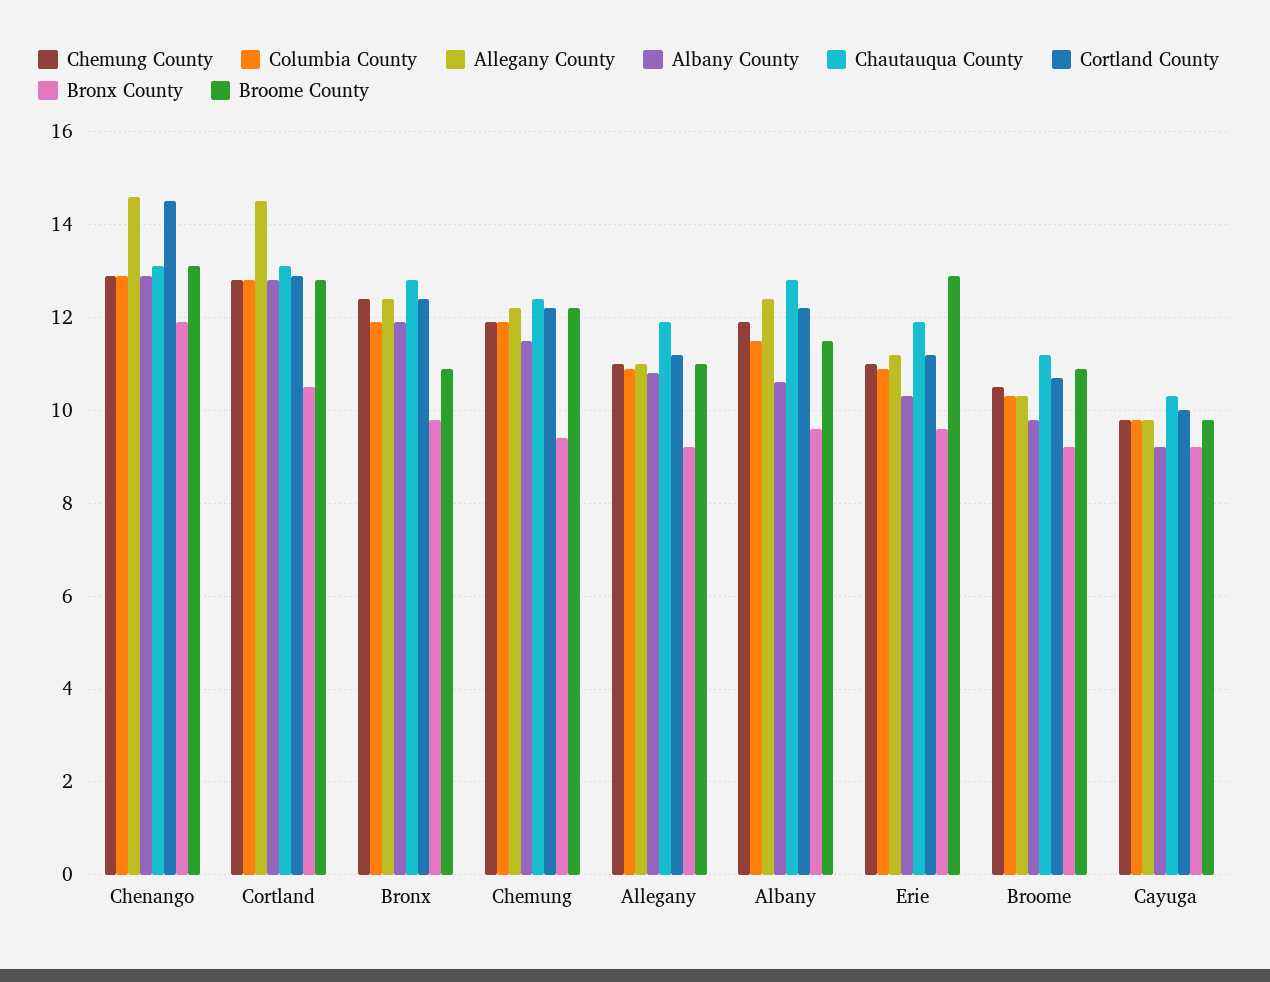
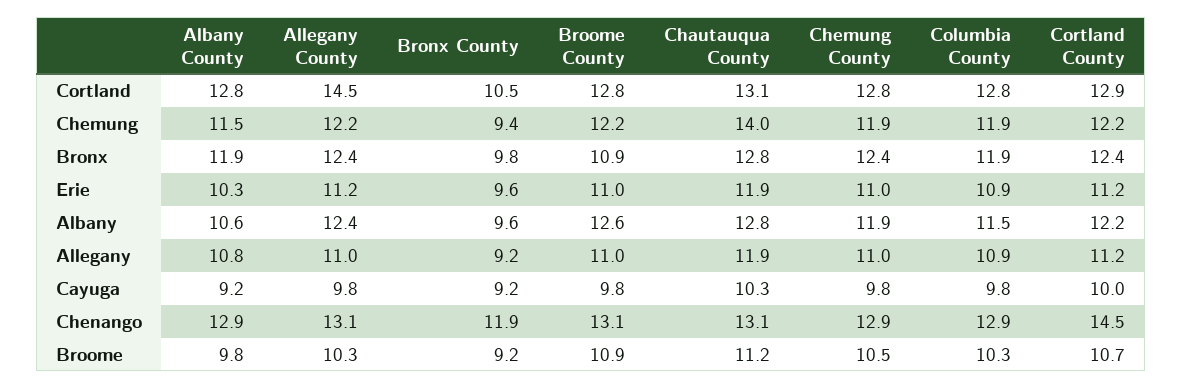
Allegany County, Chenango: 14.5 -> 13.1
Chautauqua County, Chemung: 12.5 -> 14
Broome County, Albany: 11.5 -> 12.6
Broome County, Erie: 13 -> 11

